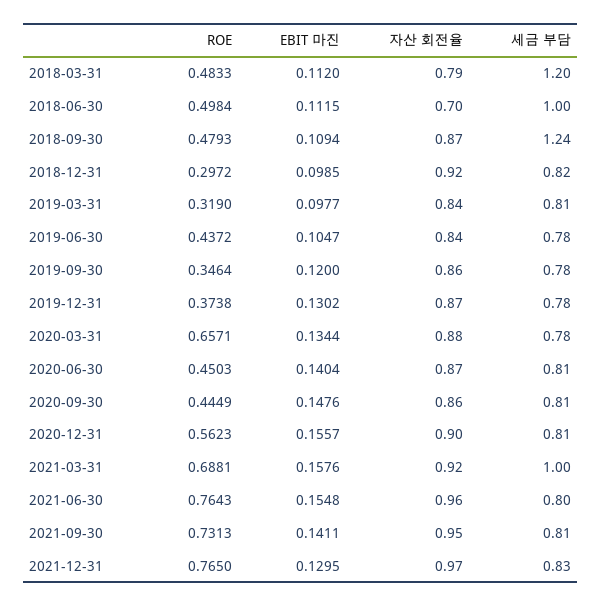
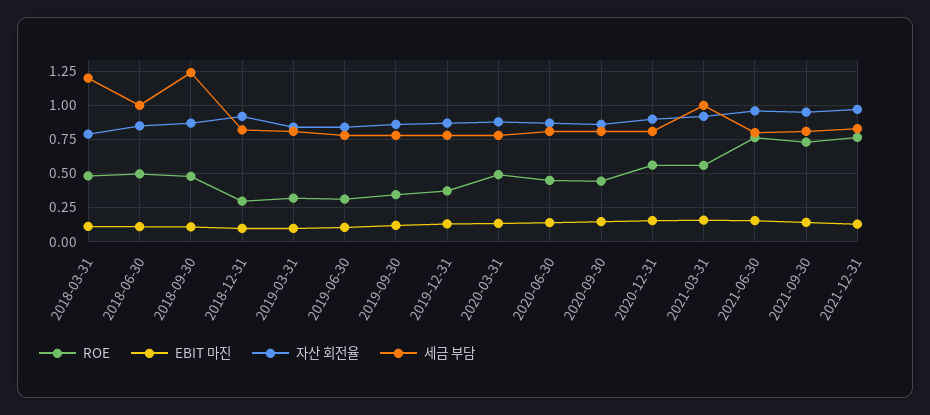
자산 회전율, 2018-06-30: 0.7 -> 0.85
ROE, 2019-06-30: 0.4372 -> 0.3
ROE, 2020-03-31: 0.6571 -> 0.5
ROE, 2021-03-31: 0.6881 -> 0.55

